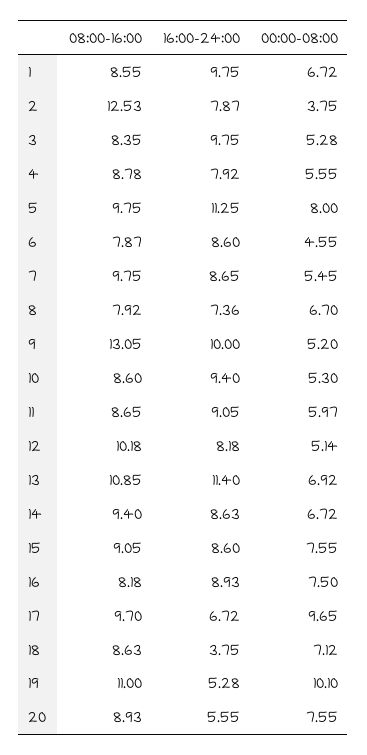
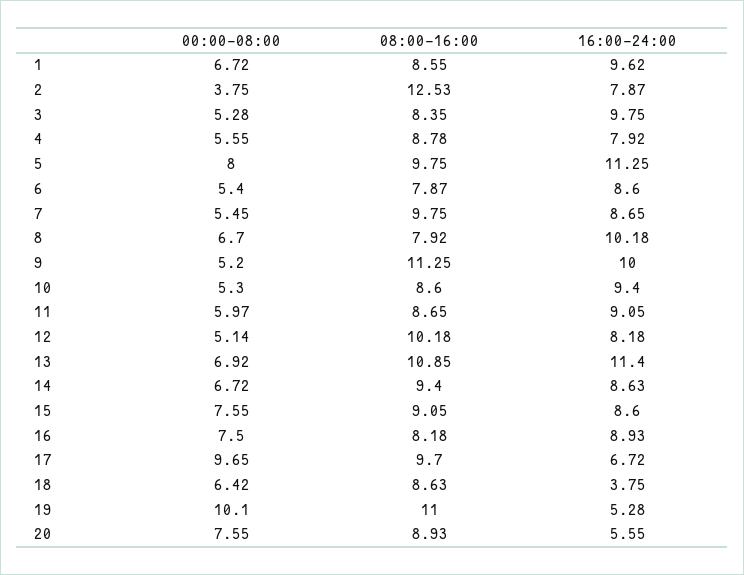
16:00-24:00, 1: 9.75 -> 9.62
00:00-08:00, 6: 4.55 -> 5.4
16:00-24:00, 8: 7.36 -> 10.18
08:00-16:00, 9: 13.05 -> 11.25
00:00-08:00, 18: 7.12 -> 6.42

